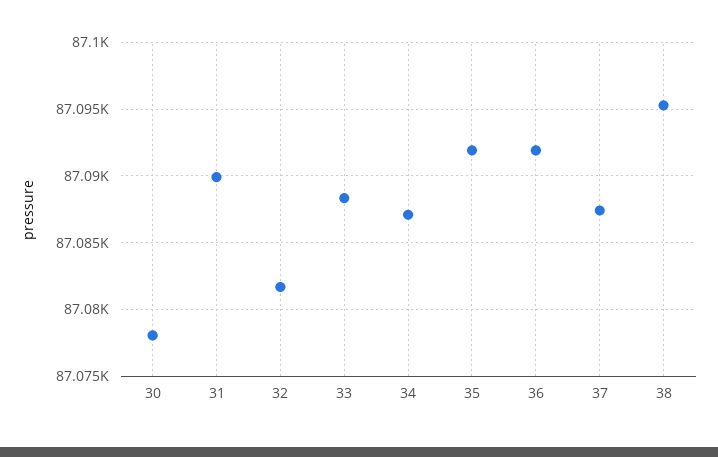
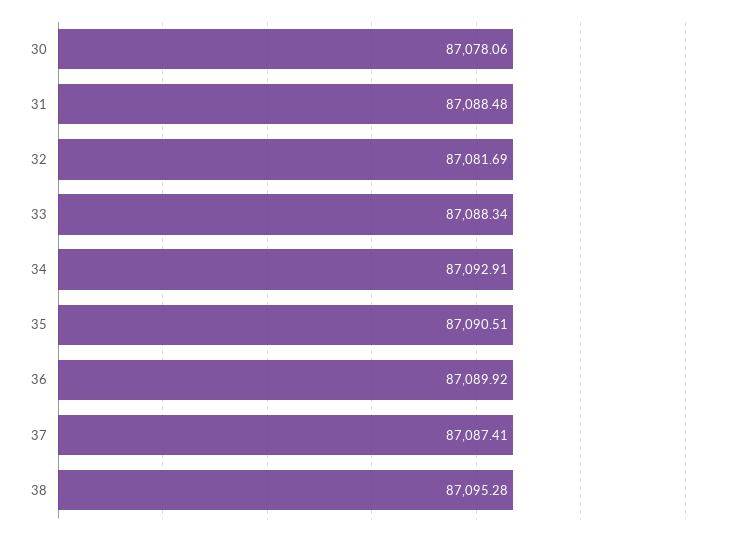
31: 87090 -> 87088.48
34: 87087 -> 87092.91
35: 87092 -> 87090.51
36: 87092 -> 87089.92

